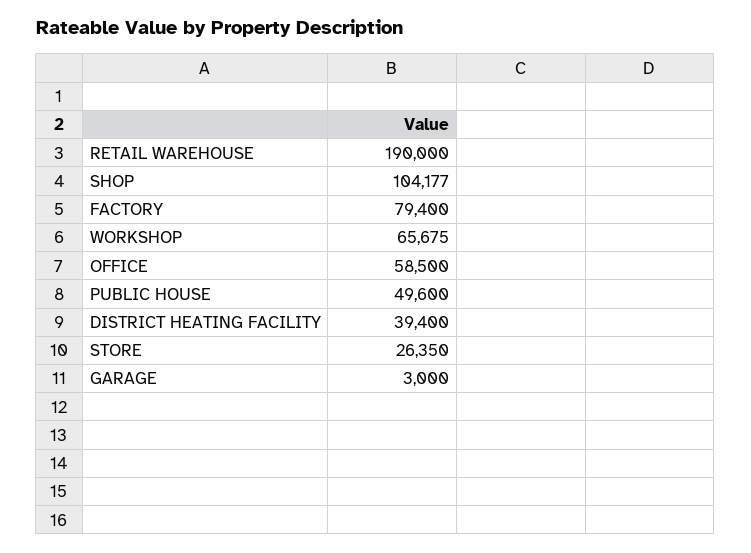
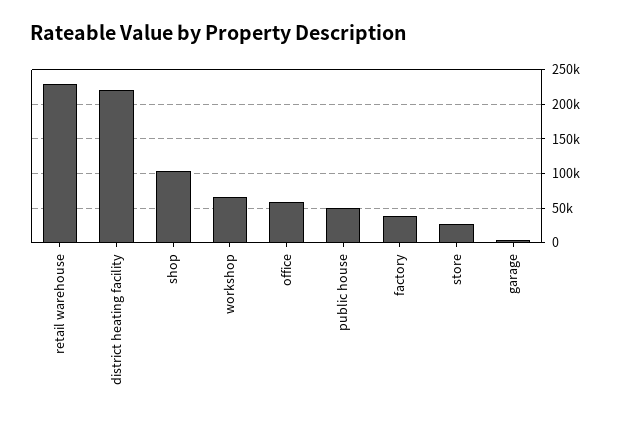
RETAIL WAREHOUSE: 190000 -> 230000
FACTORY: 79400 -> 40000
DISTRICT HEATING FACILITY: 39400 -> 220000

